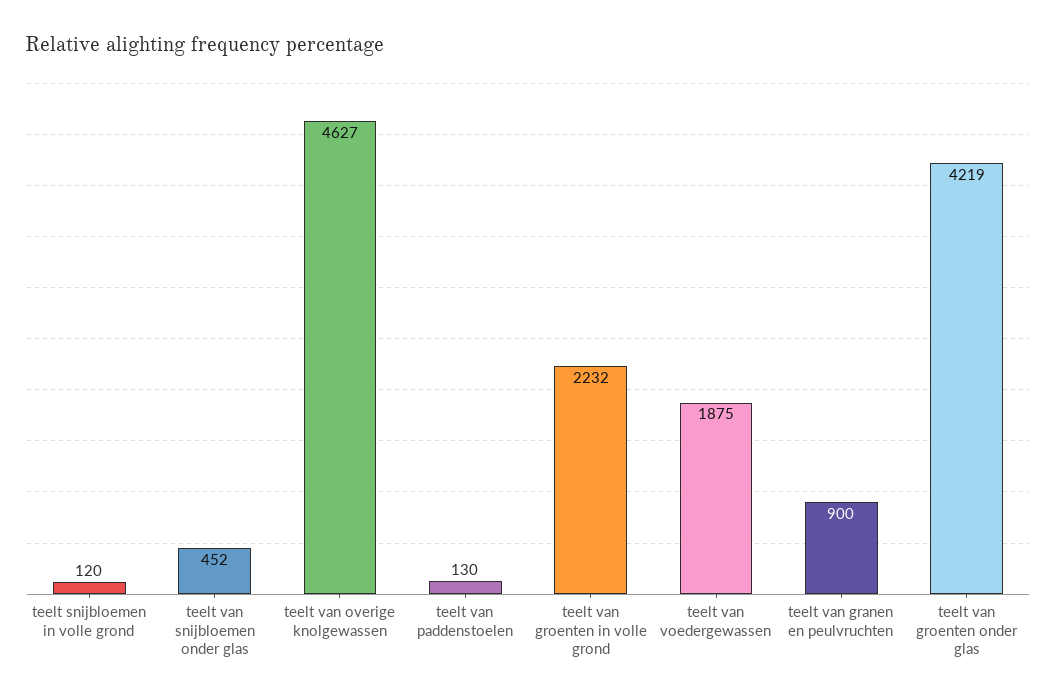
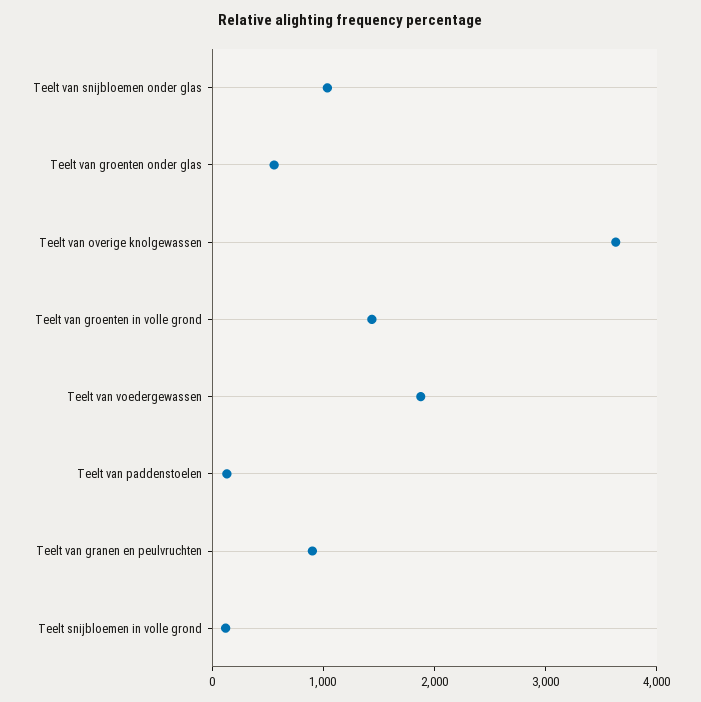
teelt van snijbloemen onder glas: 452 -> 1000
teelt van overige knolgewassen: 4627 -> 3600
teelt van groenten in volle grond: 2232 -> 1400
teelt van groenten onder glas: 4219 -> 600

